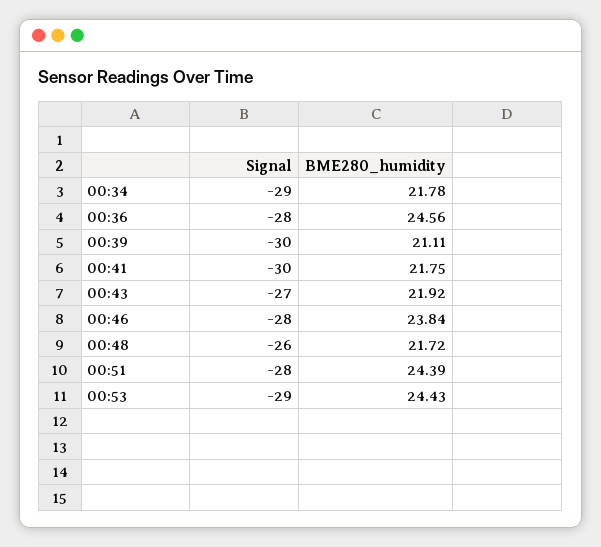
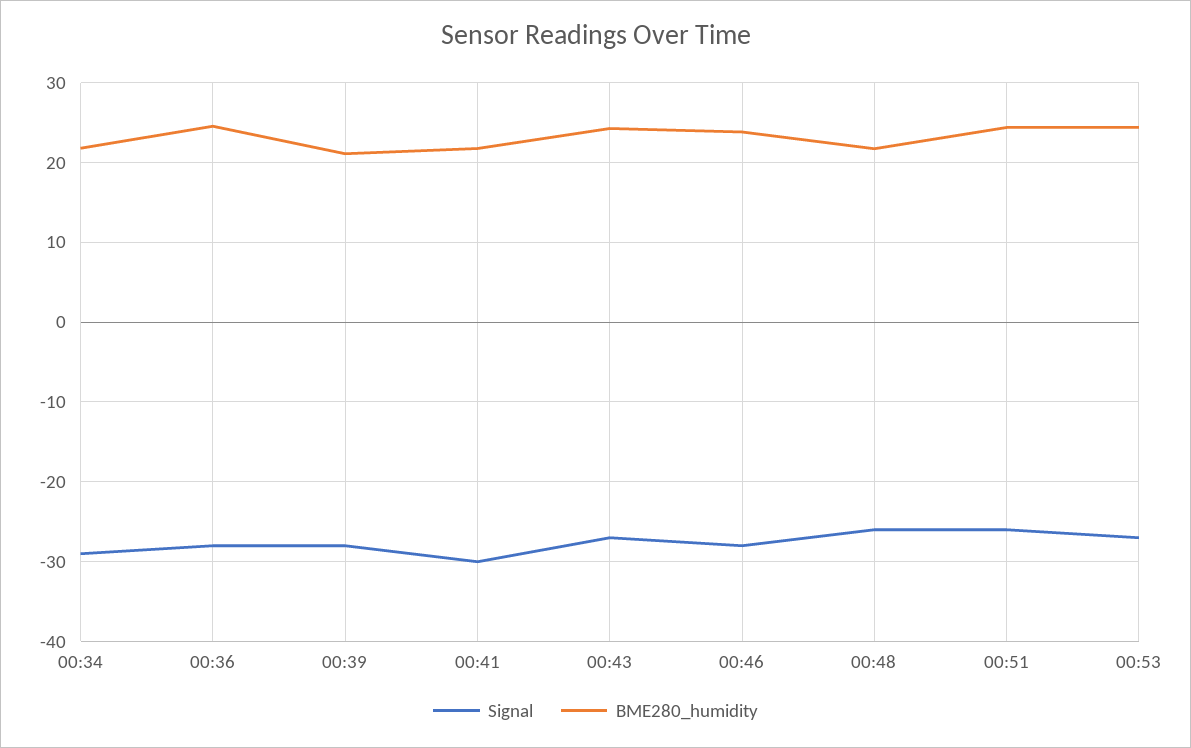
Signal, 00:39: -30 -> -28
BME280_humidity, 00:43: 21.92 -> 24
Signal, 00:51: -28 -> -26
Signal, 00:53: -29 -> -27

